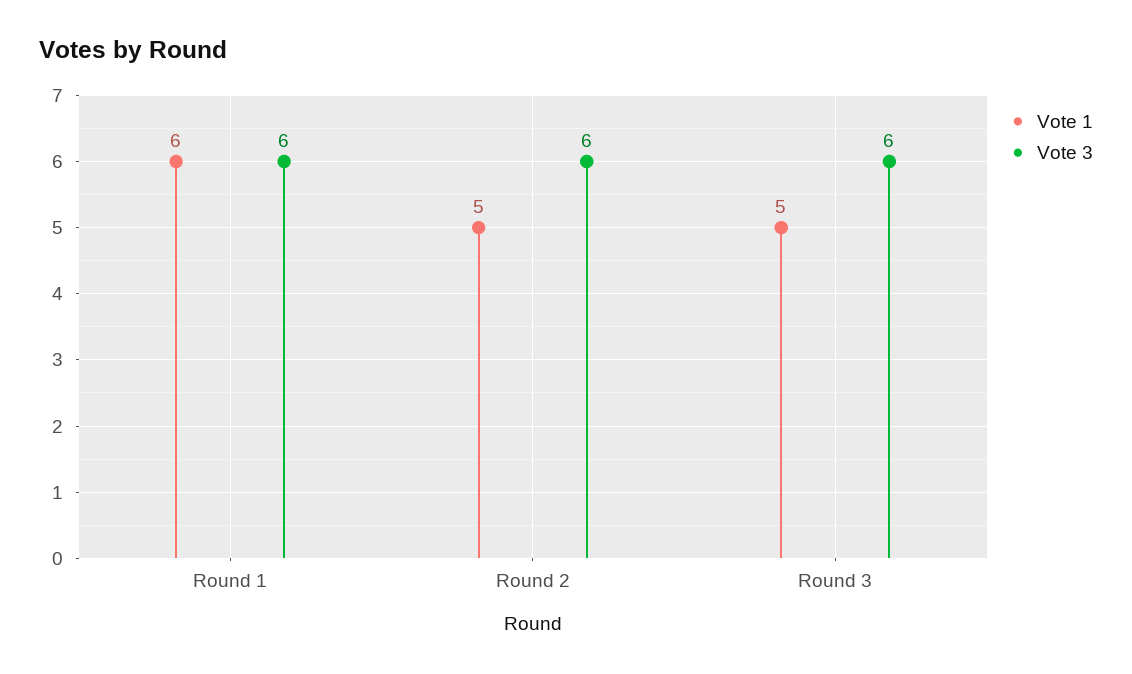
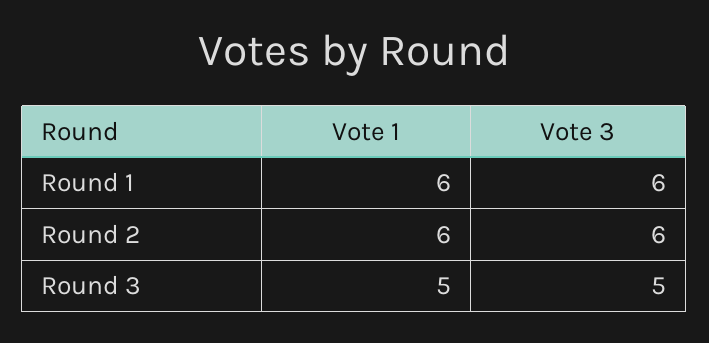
Vote 1, Round 2: 5 -> 6
Vote 3, Round 3: 6 -> 5

